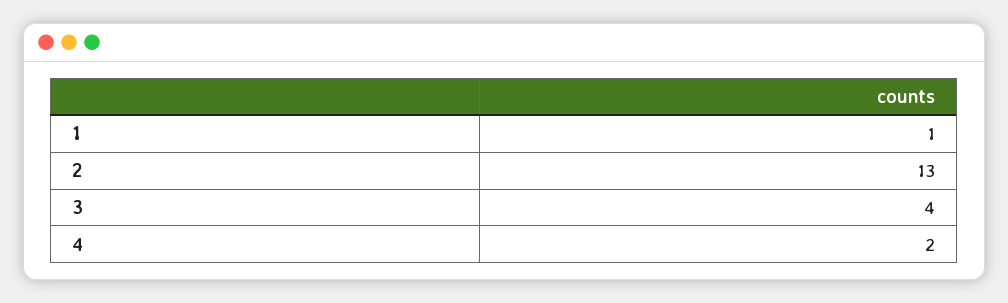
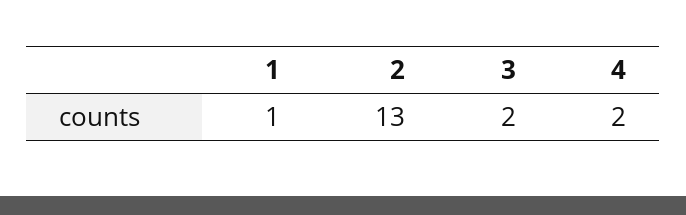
3: 4 -> 2

